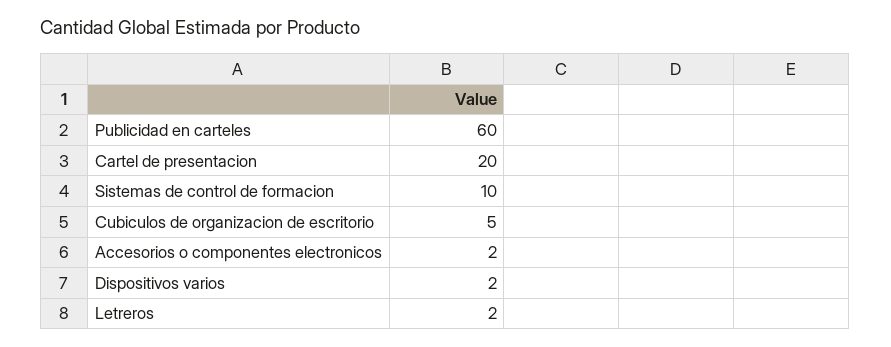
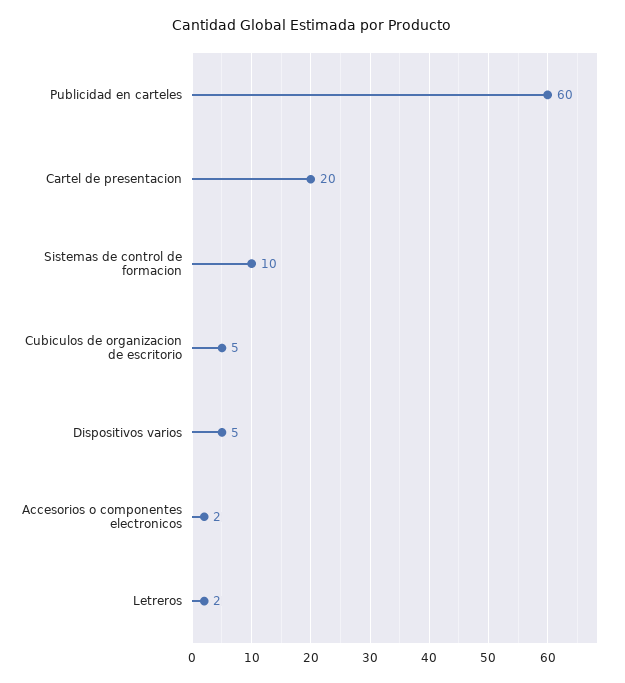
Dispositivos varios: 2 -> 5

